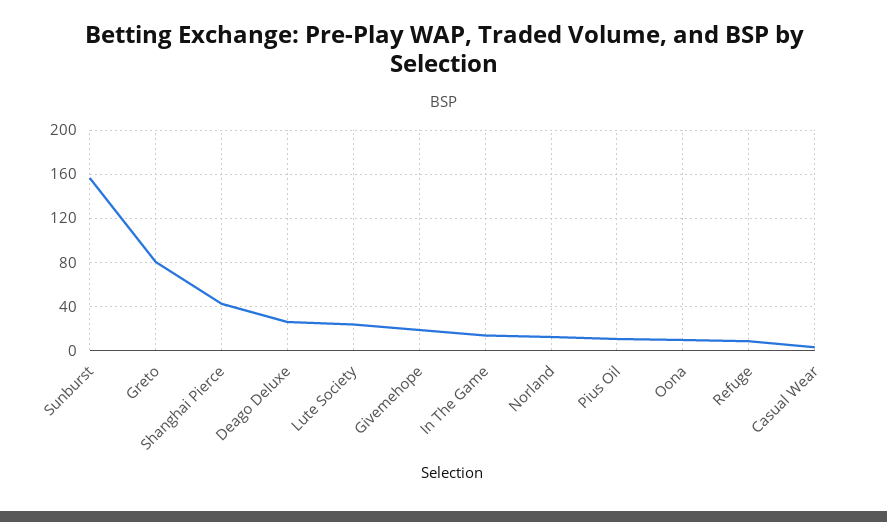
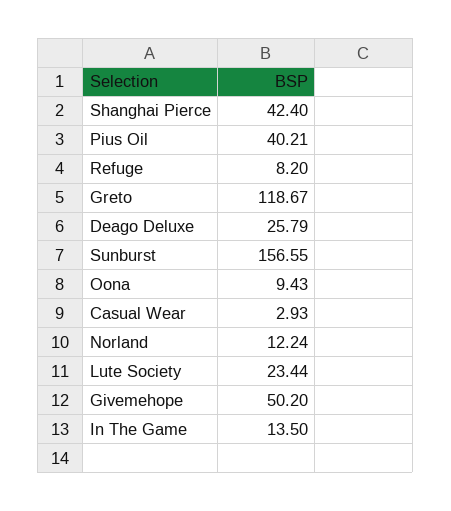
Greto: 80 -> 118.67
Givemehope: 20 -> 50.2
Pius Oil: 10 -> 40.21

